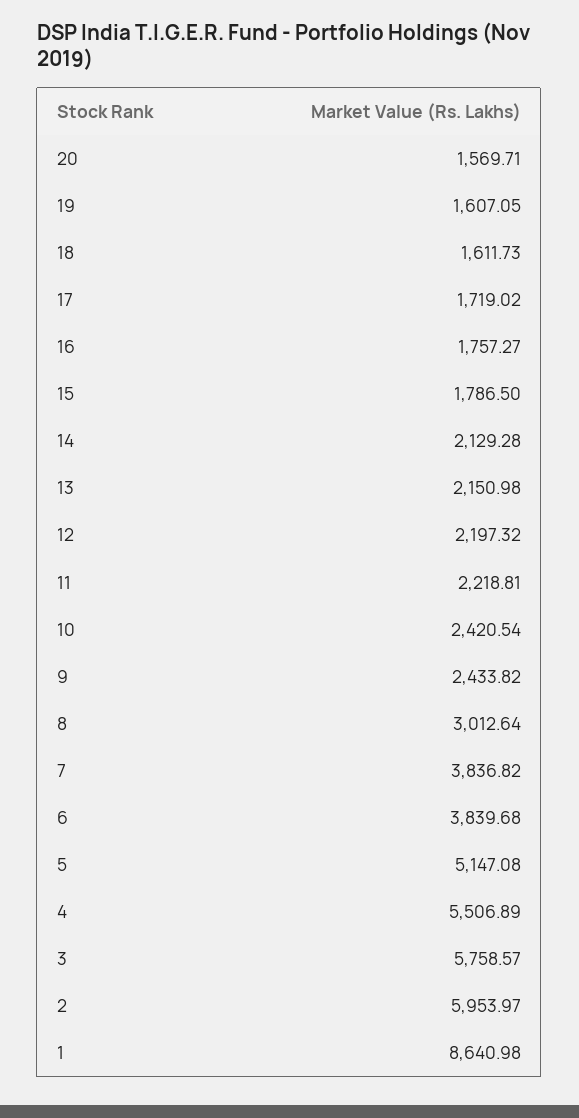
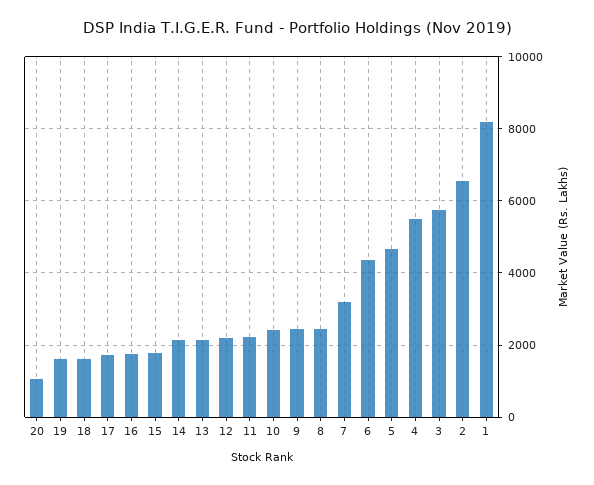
20: 1569.71 -> 1000
8: 3012.64 -> 2400
7: 3836.82 -> 3200
6: 3839.68 -> 4400
5: 5147.08 -> 4600
2: 5953.97 -> 6600
1: 8640.98 -> 8200

